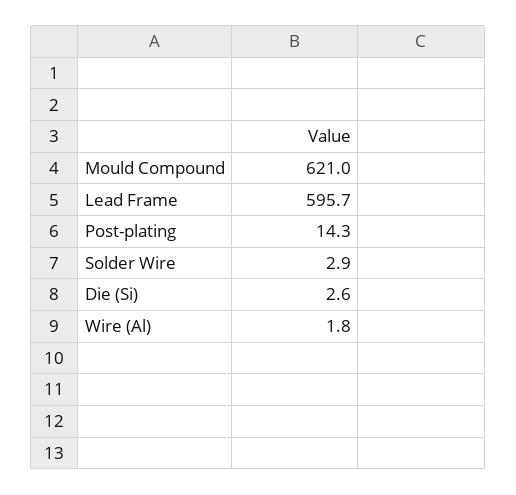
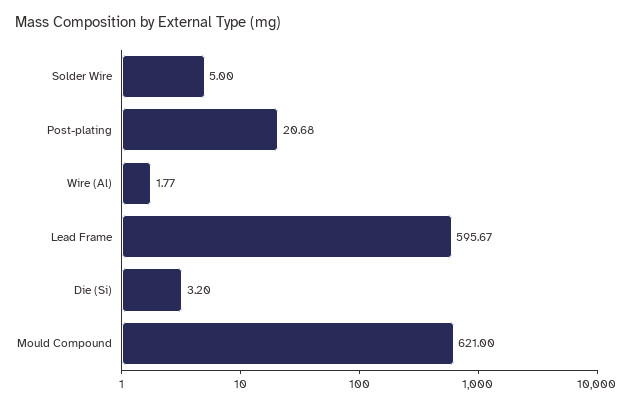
Post-plating: 14.3 -> 20.68
Solder Wire: 2.9 -> 5
Die (Si): 2.6 -> 3.2

